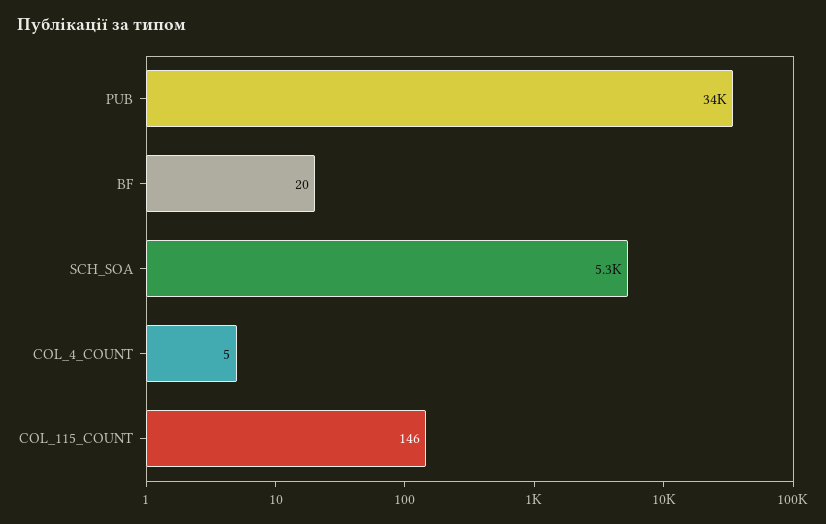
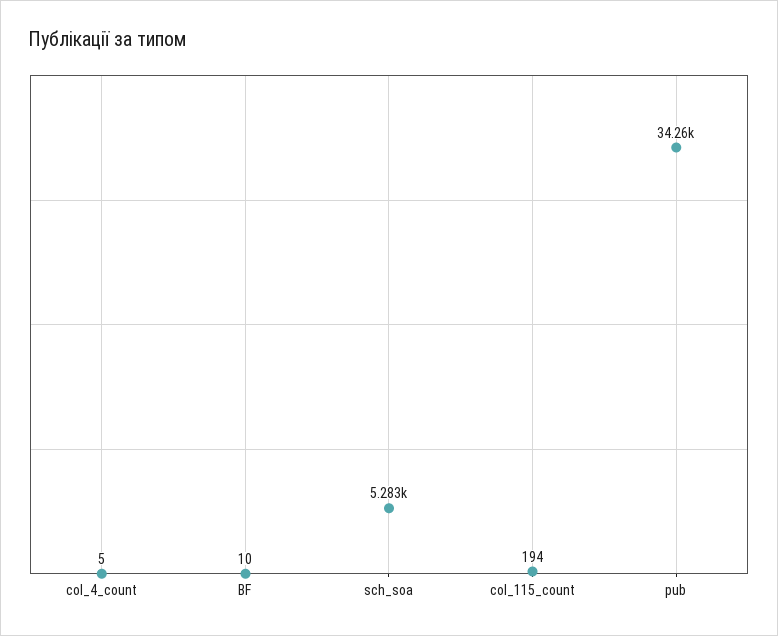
BF: 20 -> 10
COL_115_COUNT: 146 -> 194

